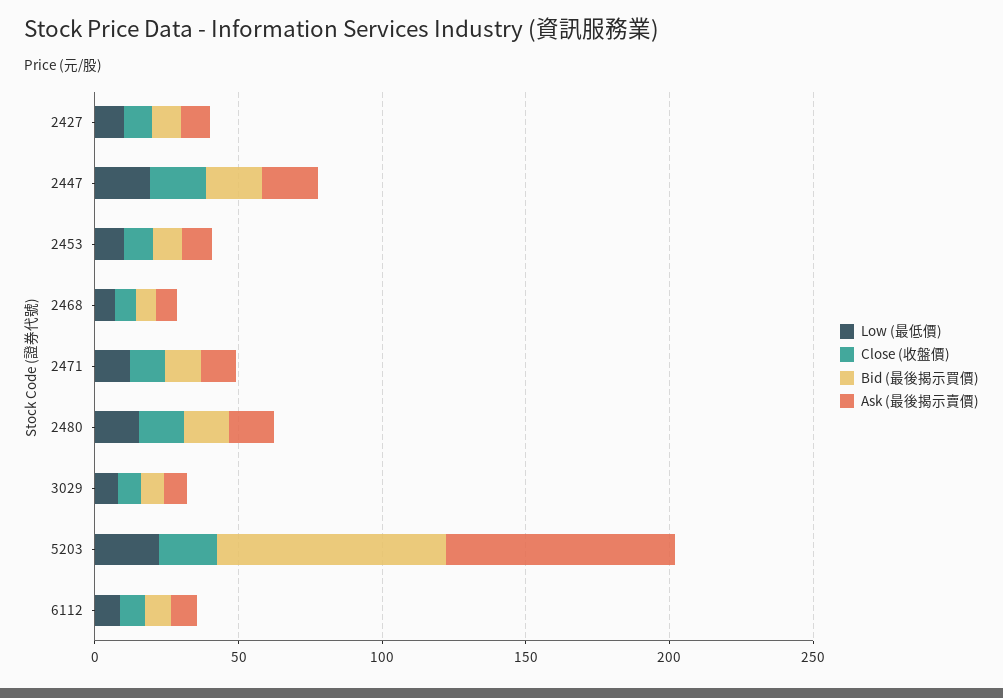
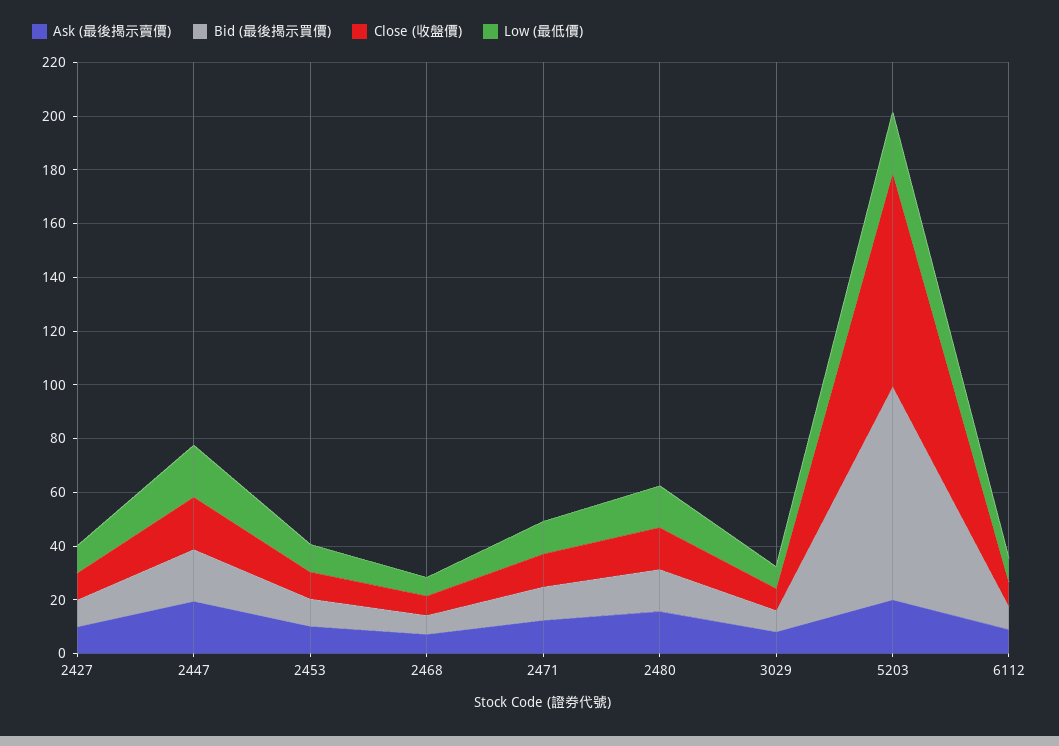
Close (收盤價), 5203: 20 -> 80
Ask (最後揭示賣價), 5203: 80 -> 20

